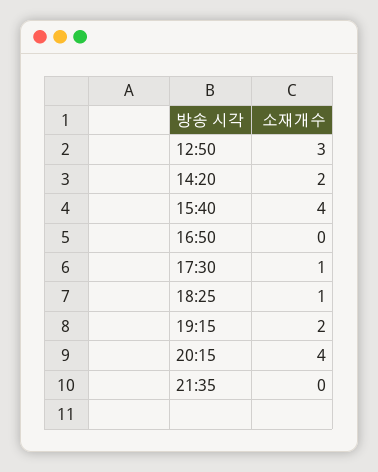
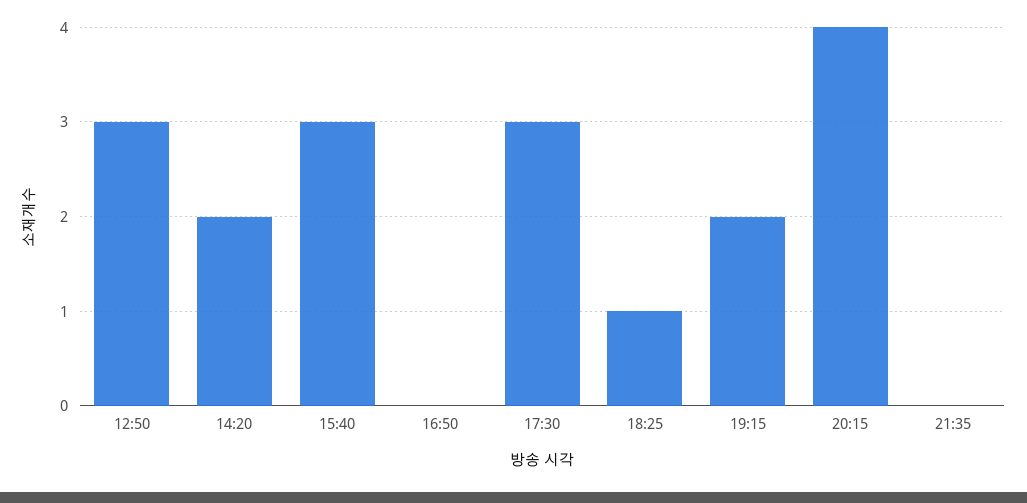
15:40: 4 -> 3
17:30: 1 -> 3

